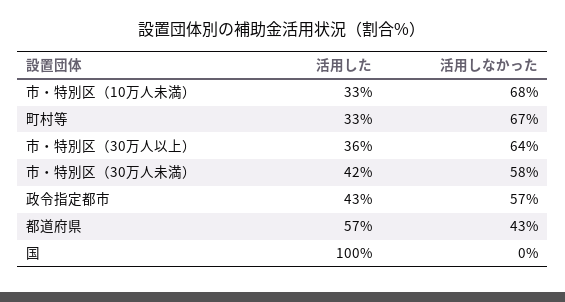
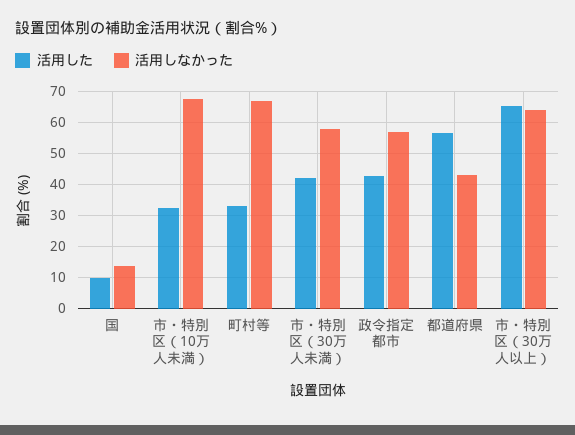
活用した, 市・特別区（30万人以上）: 36 -> 66
活用した, 国: 100 -> 10
活用しなかった, 国: 0 -> 14

